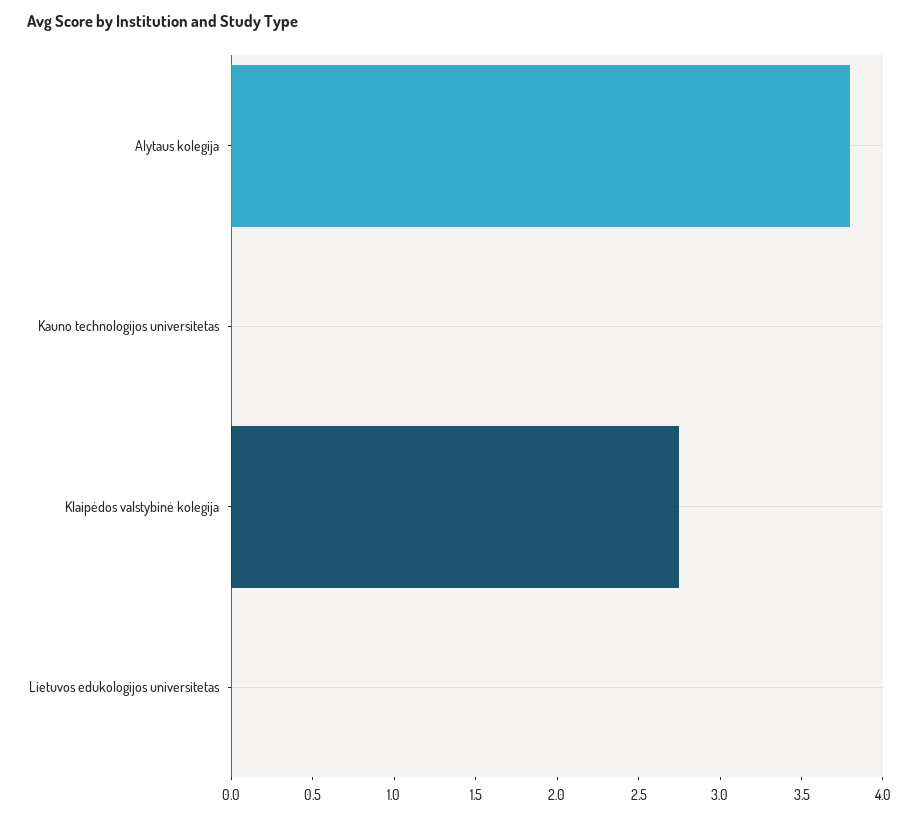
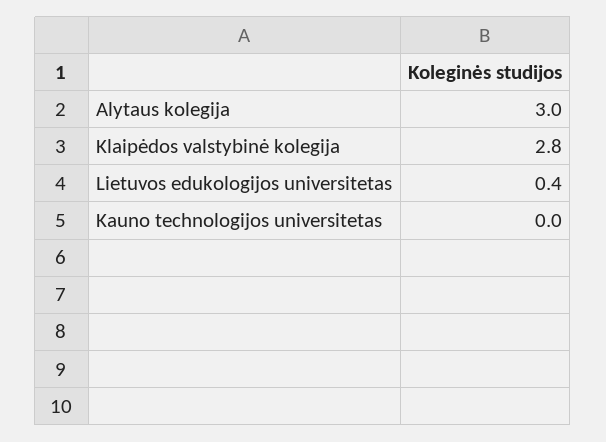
Alytaus kolegija: 3.8 -> 3
Lietuvos edukologijos universitetas: 0 -> 0.4

